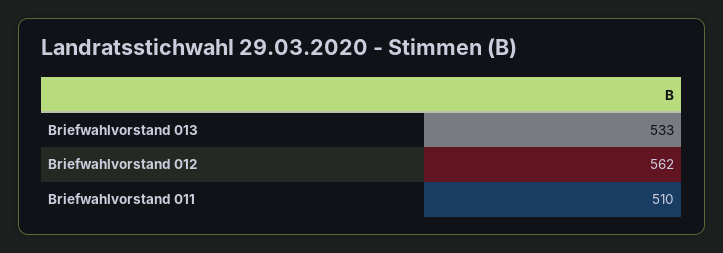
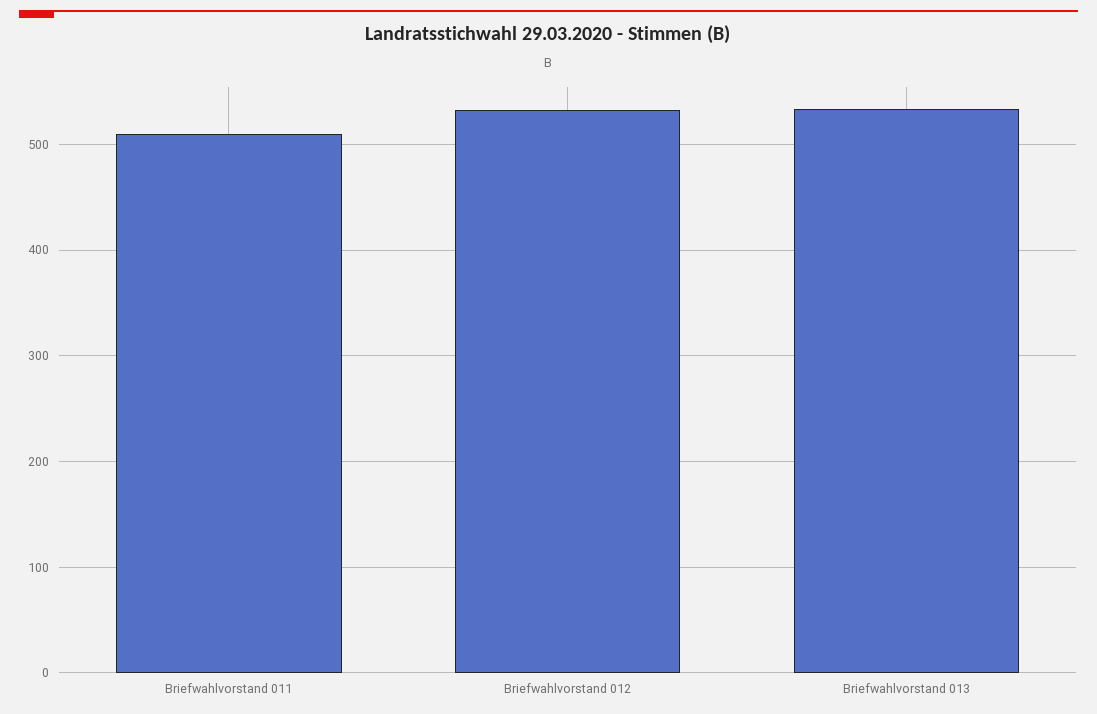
Briefwahlvorstand 012: 562 -> 530

